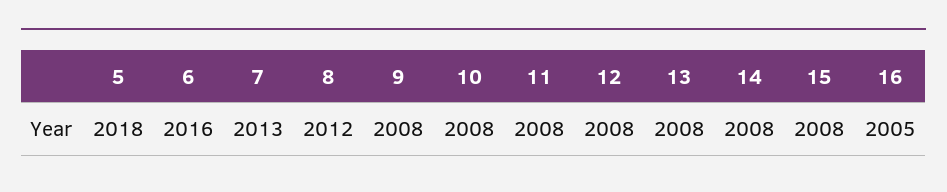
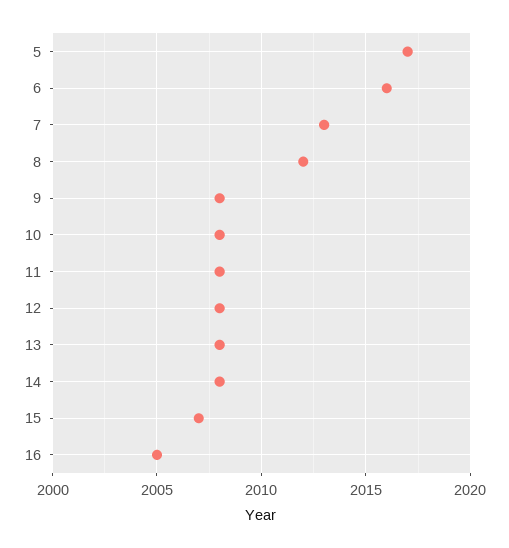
5: 2018 -> 2017
15: 2008 -> 2007

